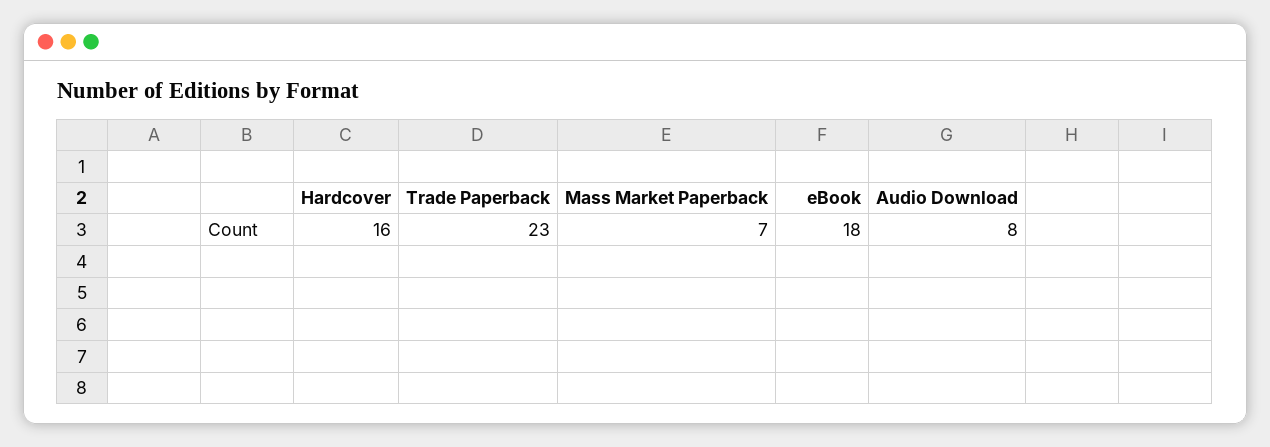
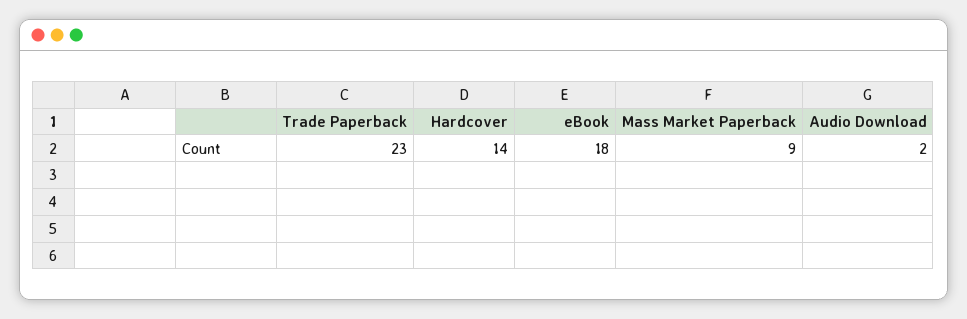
Hardcover: 16 -> 14
Mass Market Paperback: 7 -> 9
Audio Download: 8 -> 2

